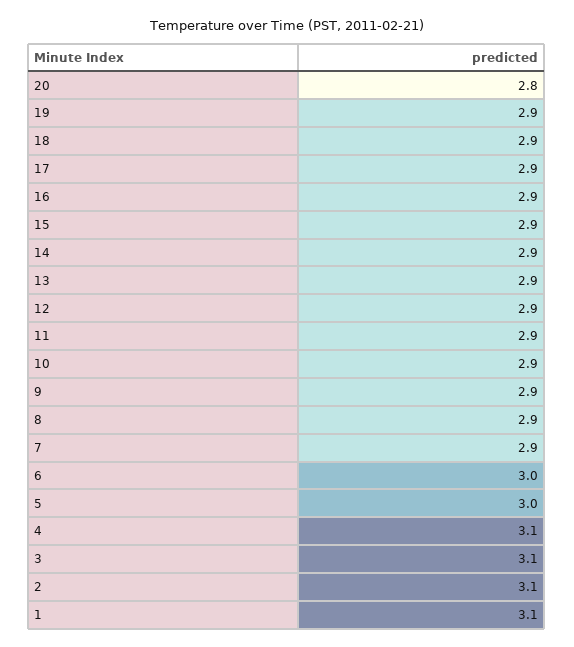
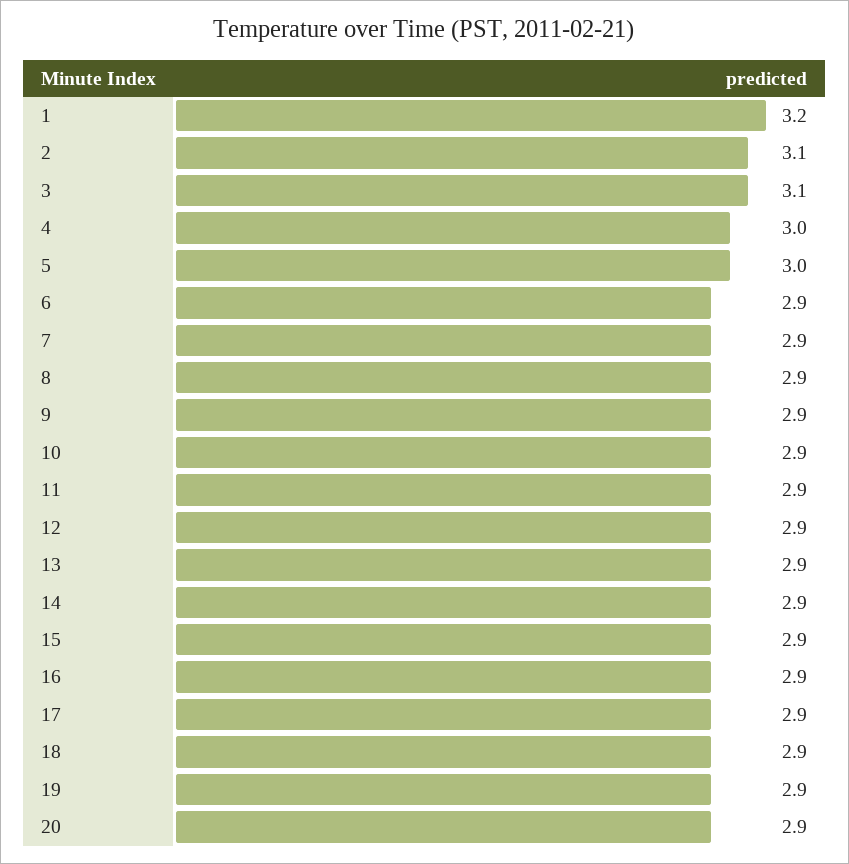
20: 2.8 -> 2.9
6: 3 -> 2.9
4: 3.1 -> 3
1: 3.1 -> 3.2

